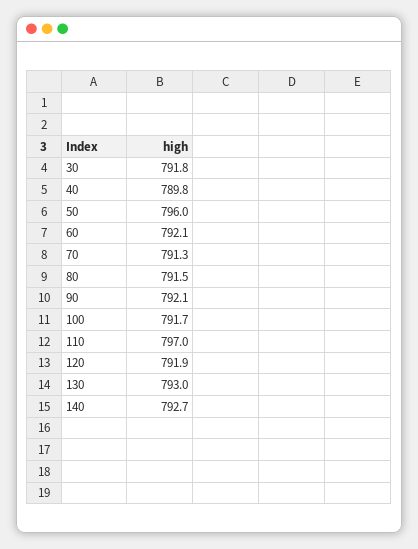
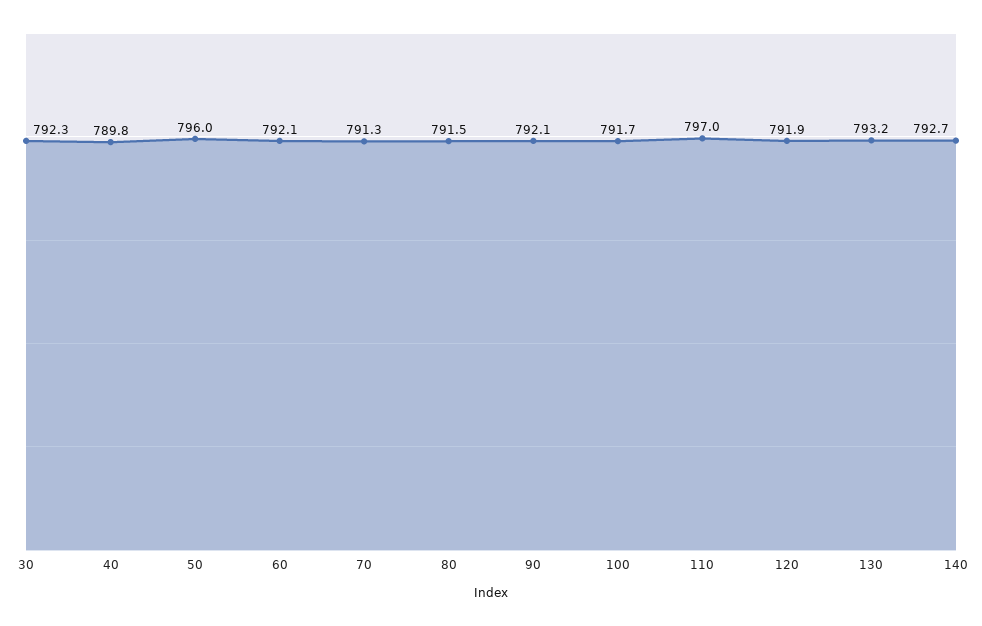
30: 791.8 -> 792.3
130: 793 -> 793.2

